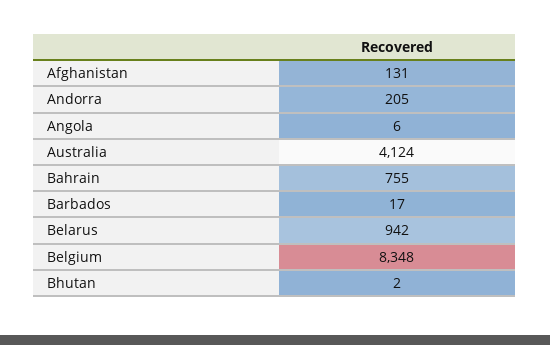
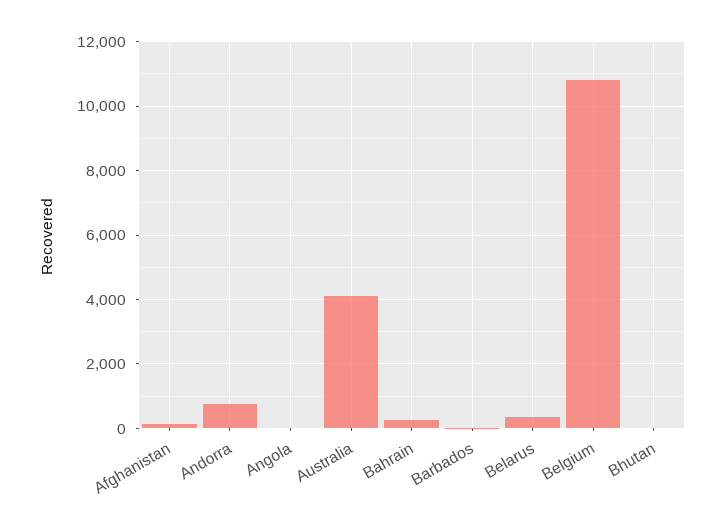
Andorra: 205 -> 800
Bahrain: 755 -> 200
Belarus: 942 -> 400
Belgium: 8348 -> 10800

